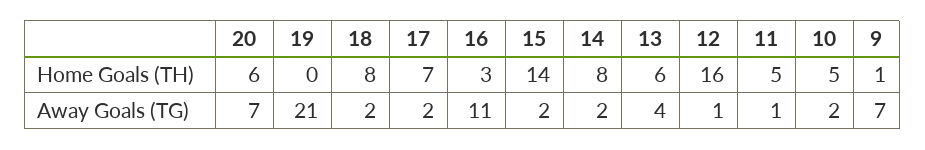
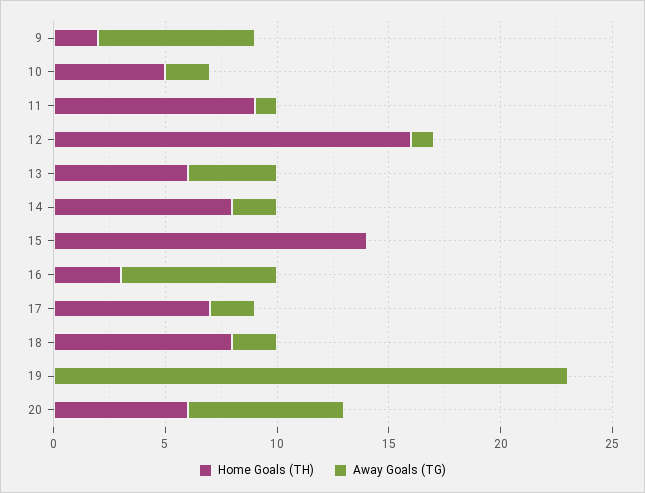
Home Goals (TH), 11: 5 -> 9
Home Goals (TH), 9: 1 -> 2
Away Goals (TG), 19: 21 -> 23
Away Goals (TG), 16: 11 -> 7
Away Goals (TG), 15: 2 -> 0

